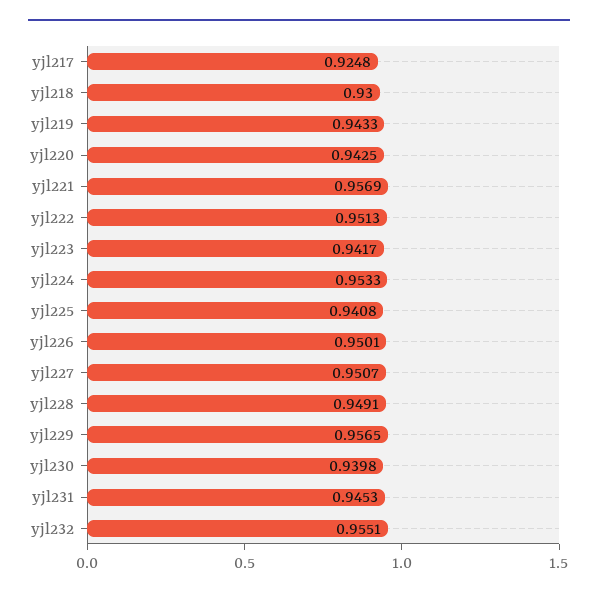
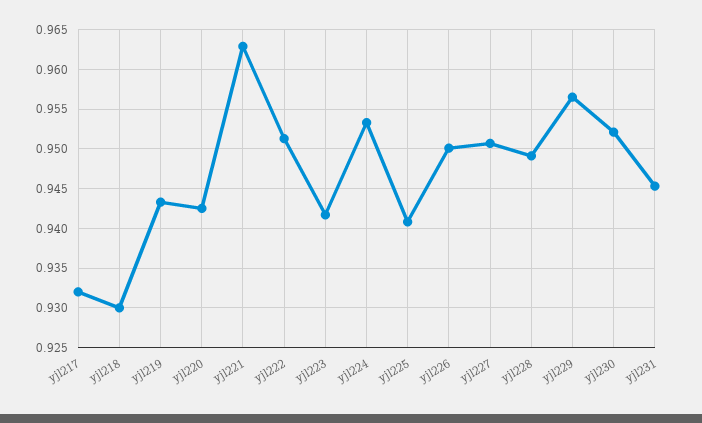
yjl217: 0.9248 -> 0.932
yjl221: 0.9569 -> 0.963
yjl230: 0.9398 -> 0.952
yjl232: 0.9551 -> none

